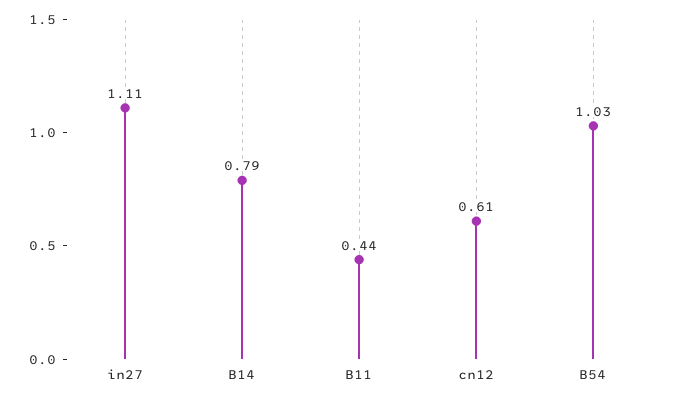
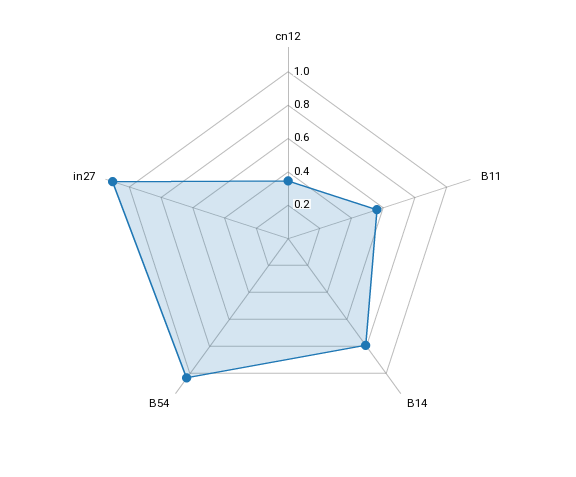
B11: 0.44 -> 0.55
cn12: 0.61 -> 0.35

